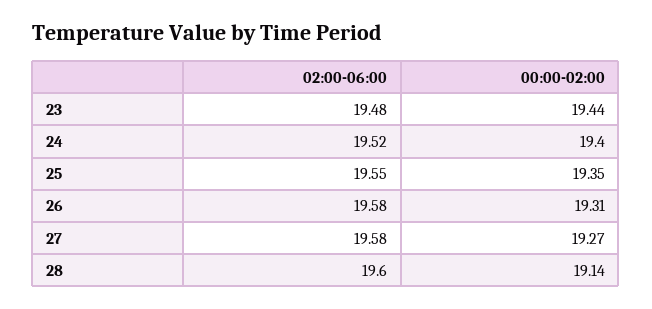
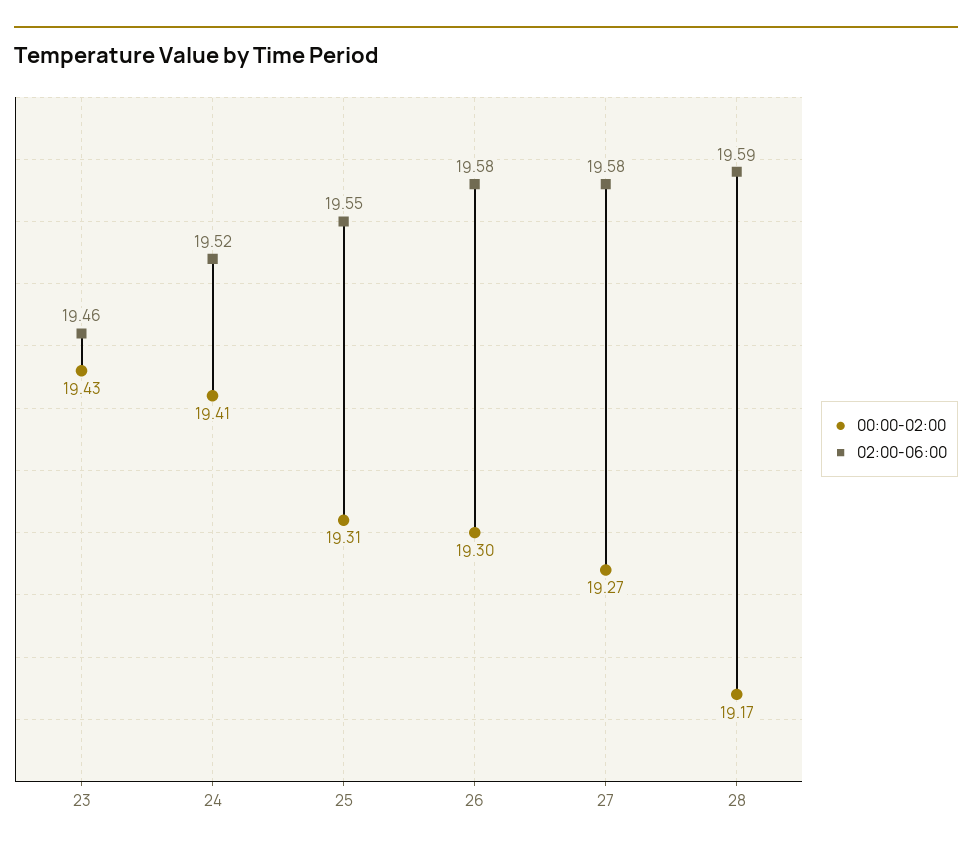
02:00-06:00, 23: 19.48 -> 19.46
00:00-02:00, 23: 19.44 -> 19.43
00:00-02:00, 24: 19.4 -> 19.41
00:00-02:00, 25: 19.35 -> 19.31
00:00-02:00, 26: 19.31 -> 19.3
02:00-06:00, 28: 19.6 -> 19.59
00:00-02:00, 28: 19.14 -> 19.17

